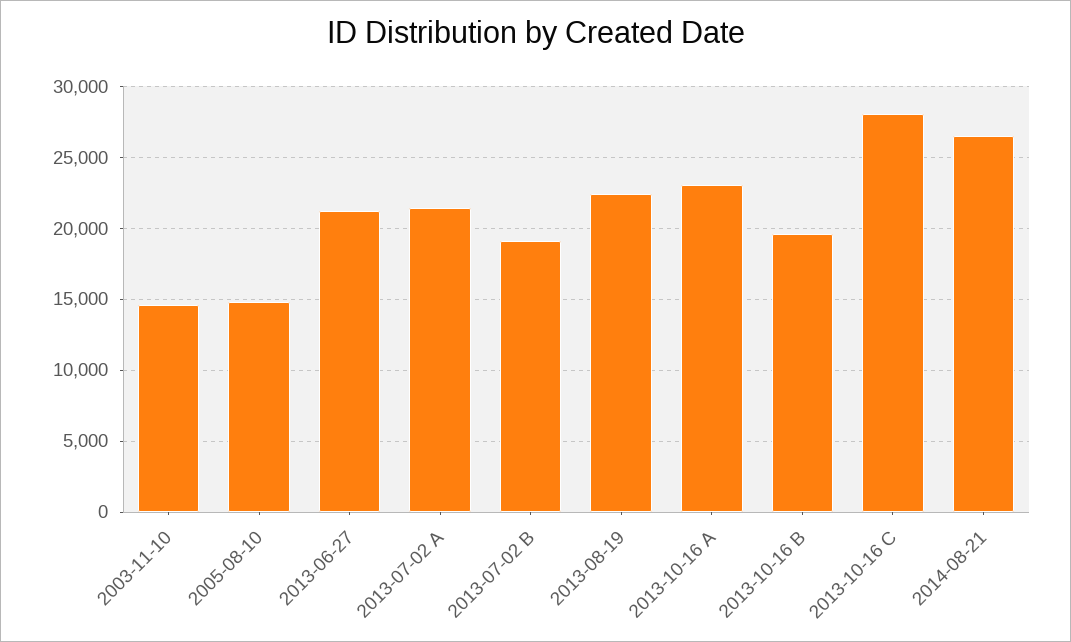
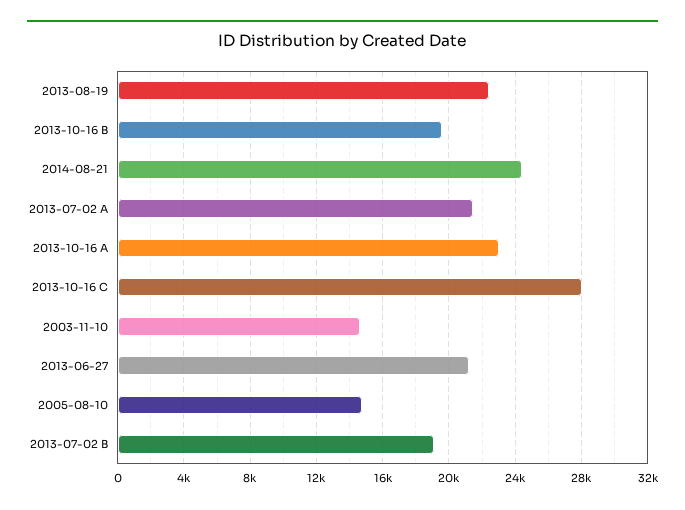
2014-08-21: 26500 -> 24500

